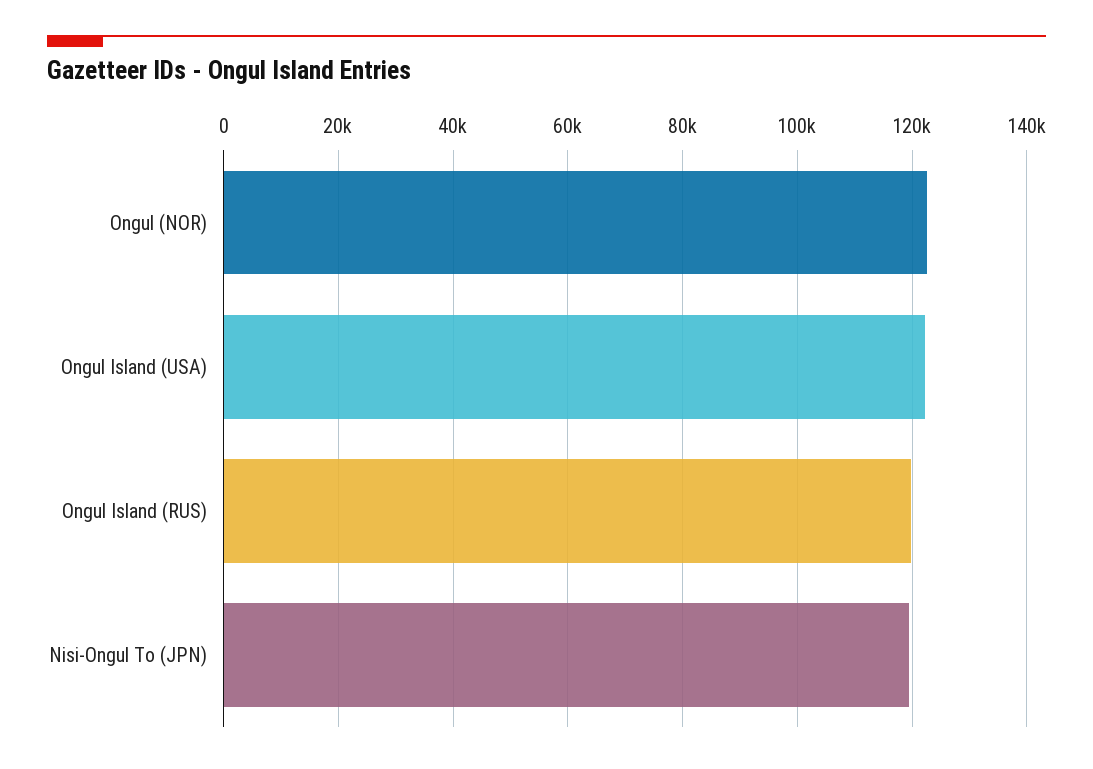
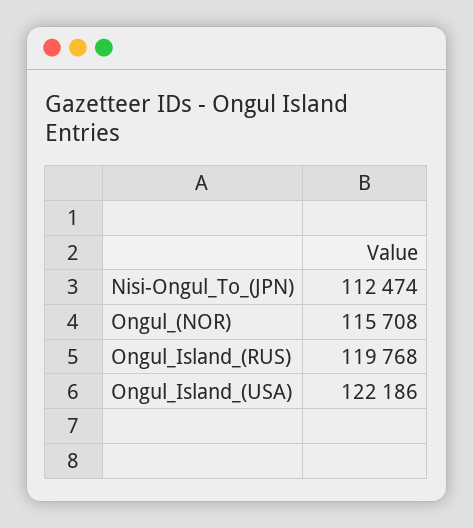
Ongul (NOR): 122000 -> 115708
Nisi-Ongul To (JPN): 120000 -> 112474

